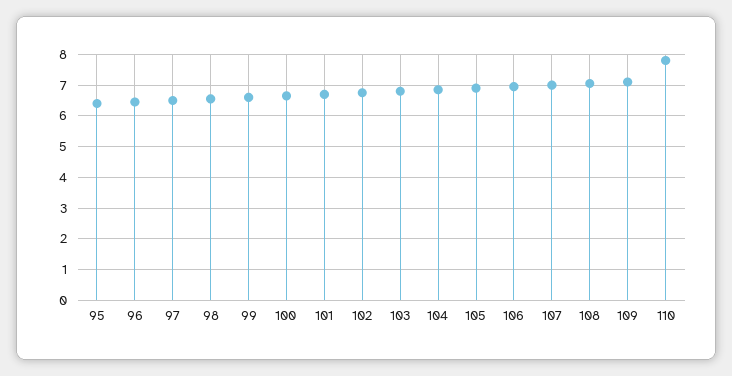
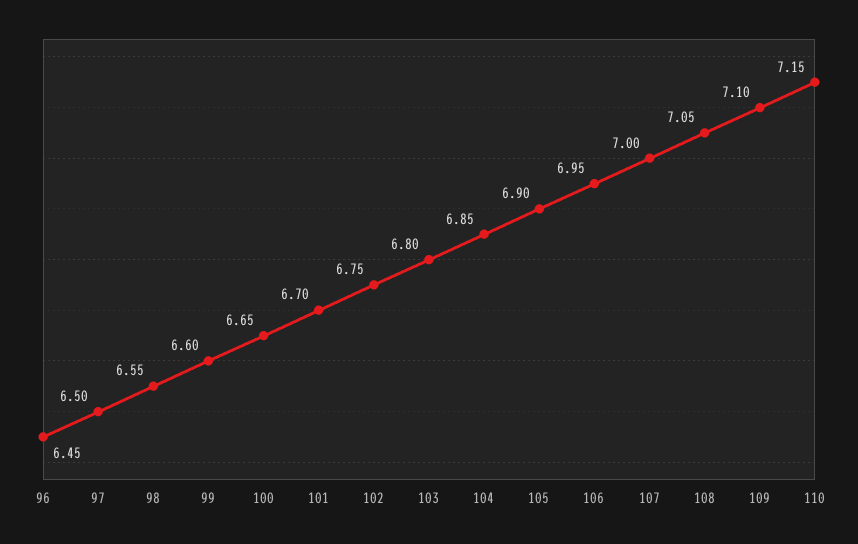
95: 6.4 -> none
110: 7.8 -> 7.15

